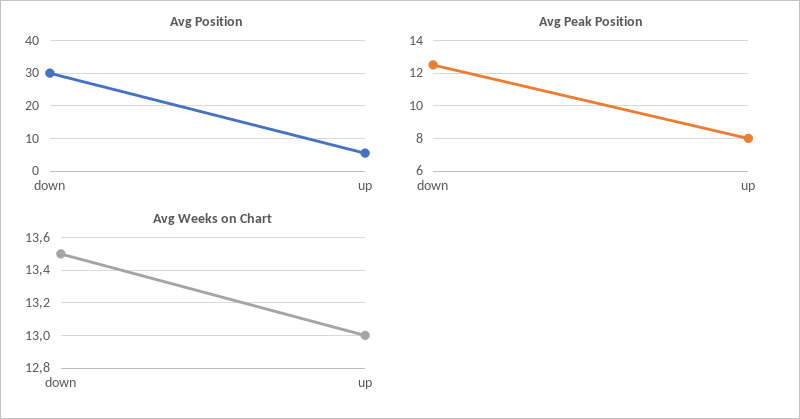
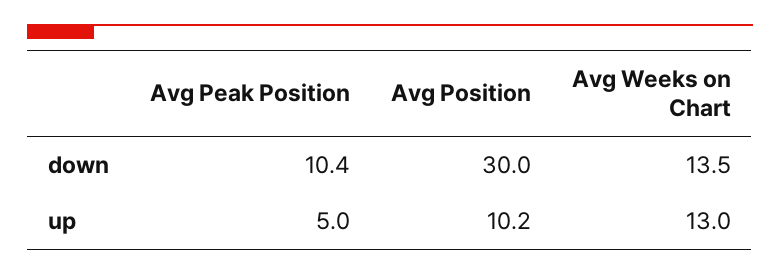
Avg Position, up: 6 -> 10.2
Avg Peak Position, down: 12.5 -> 10.4
Avg Peak Position, up: 8 -> 5

